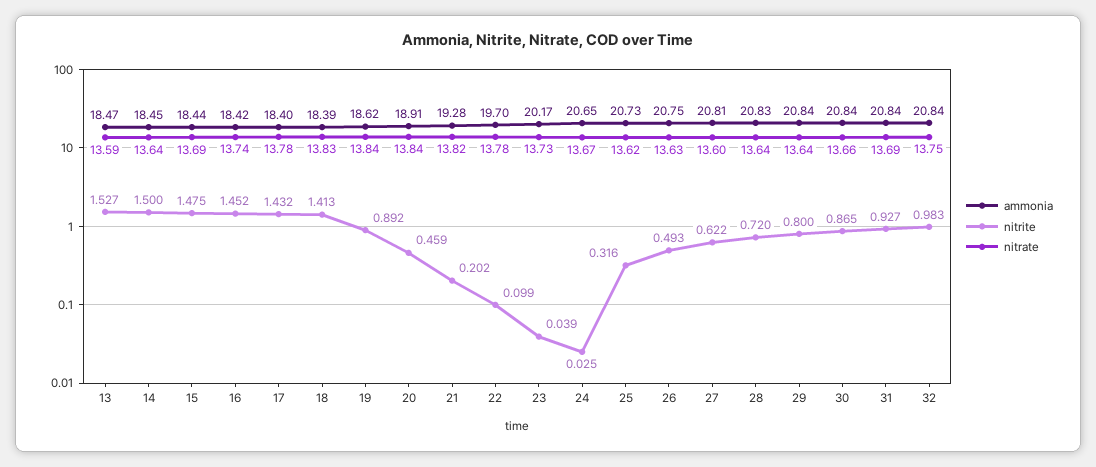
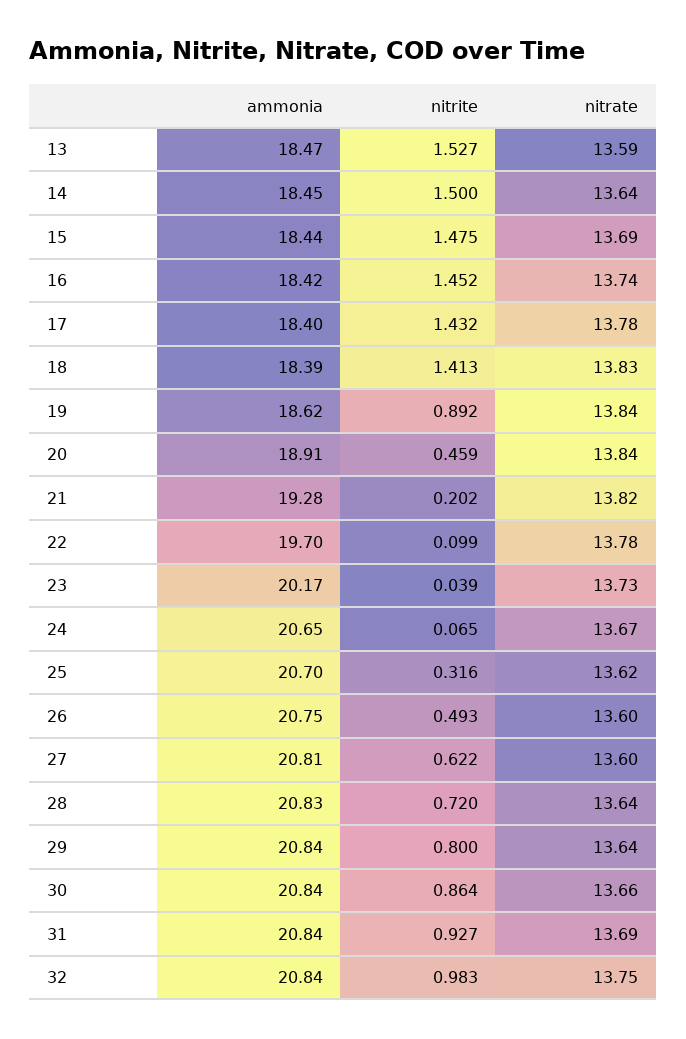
nitrite, 24: 0.025 -> 0.065
ammonia, 25: 20.73 -> 20.7
nitrate, 26: 13.63 -> 13.6
nitrite, 30: 0.865 -> 0.864

